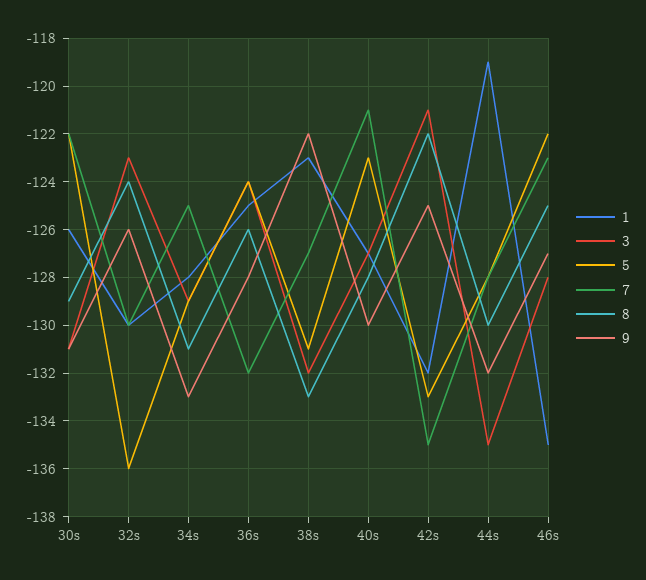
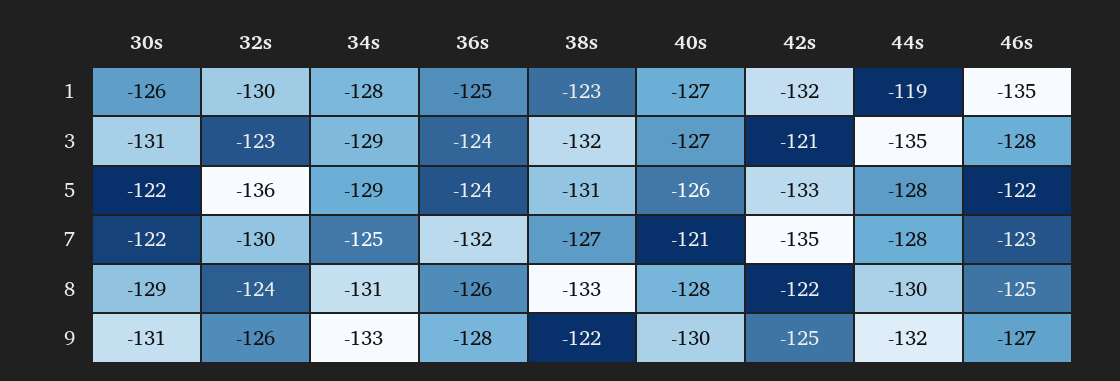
5, 40s: -123 -> -126

